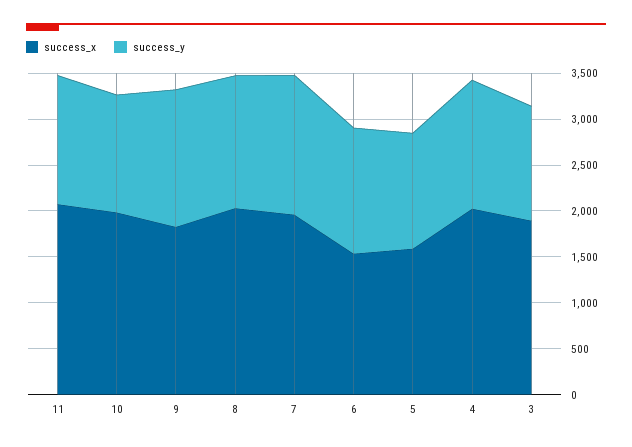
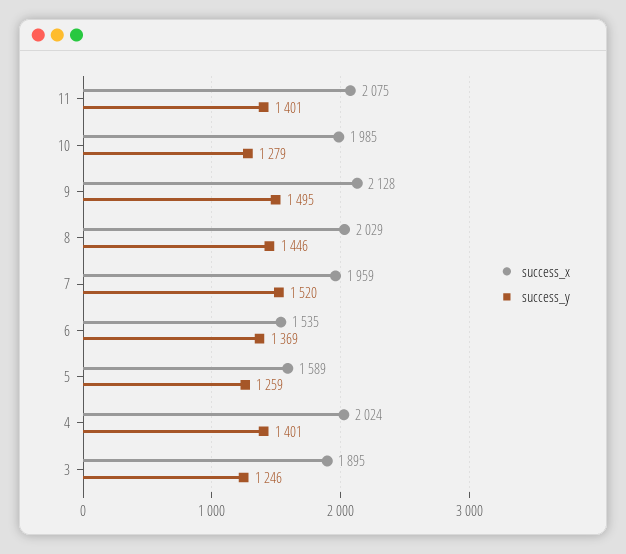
success_x, 9: 1800 -> 2128

